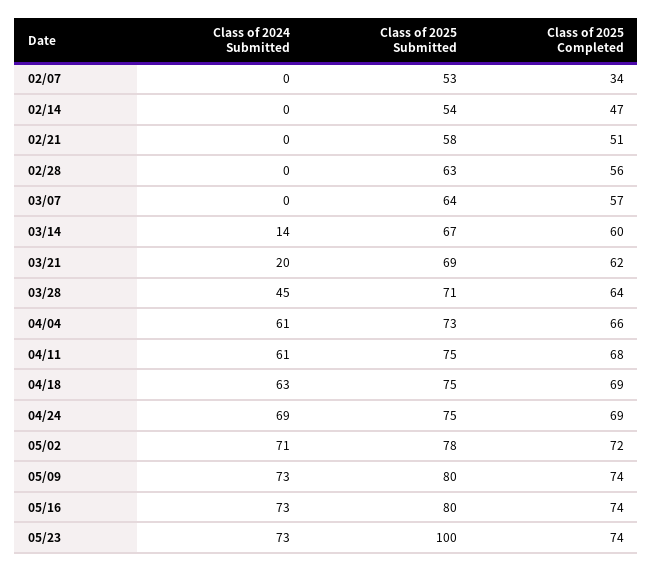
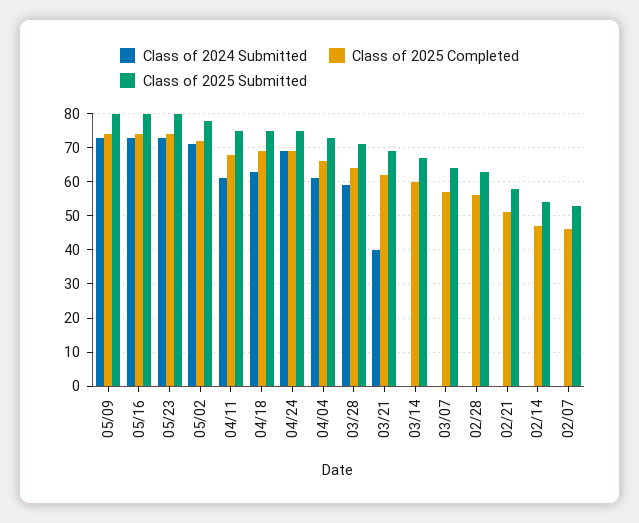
Class of 2025 Completed, 02/07: 34 -> 45
Class of 2024 Submitted, 03/14: 14 -> 0
Class of 2024 Submitted, 03/21: 20 -> 40
Class of 2024 Submitted, 03/28: 45 -> 60
Class of 2025 Submitted, 05/23: 100 -> 80

